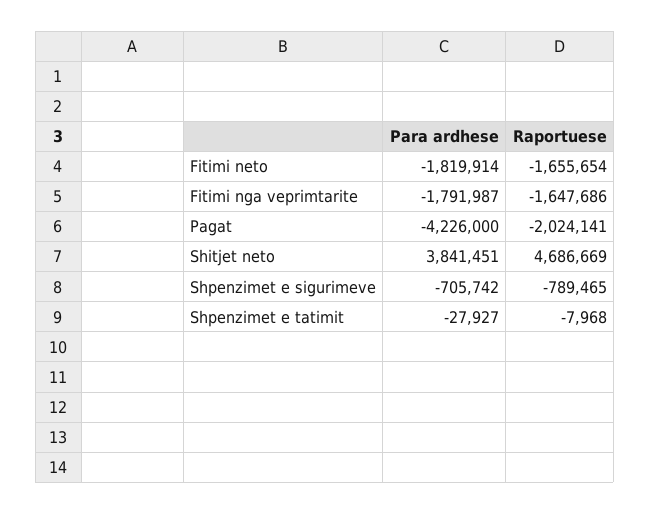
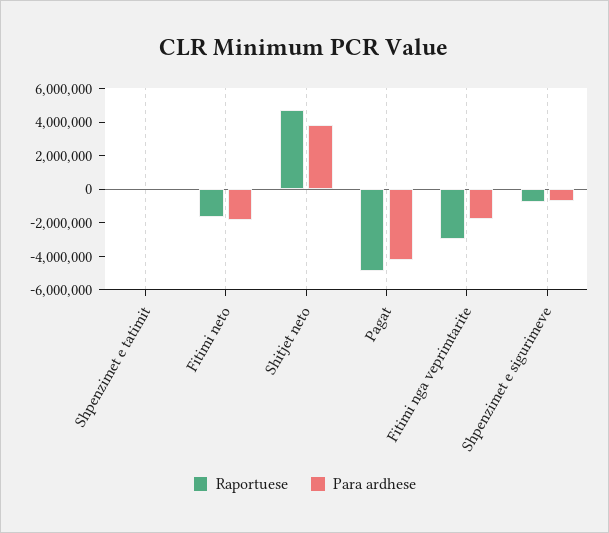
Raportuese, Fitimi nga veprimtarite: -1647686 -> -3000000
Raportuese, Pagat: -2024141 -> -5000000

